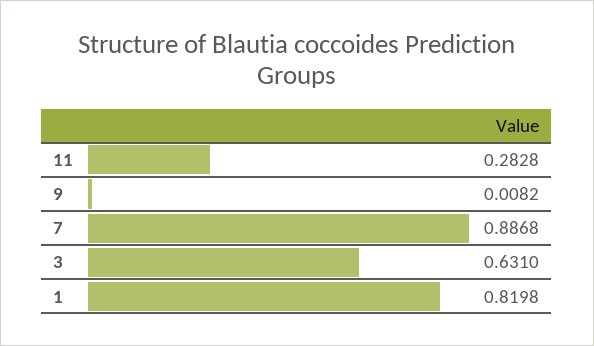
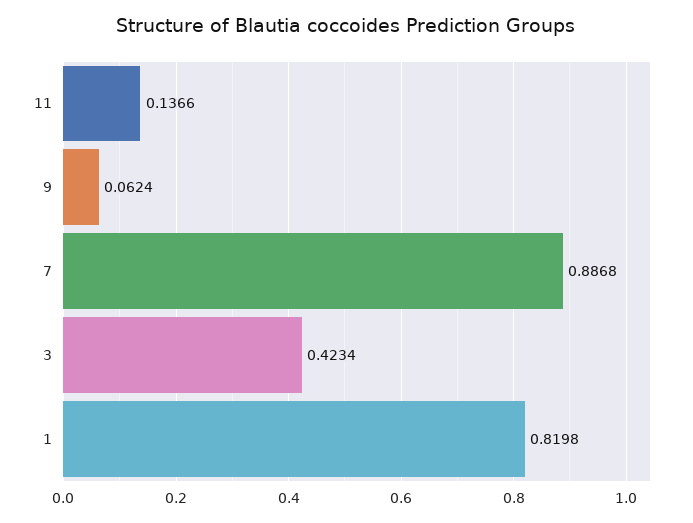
11: 0.2828 -> 0.1366
9: 0.0082 -> 0.0624
3: 0.631 -> 0.4234

